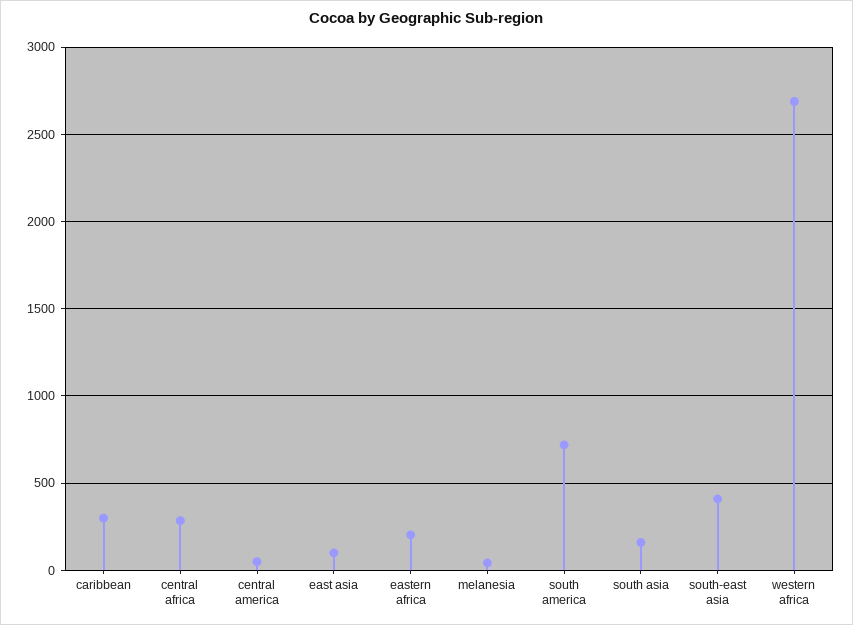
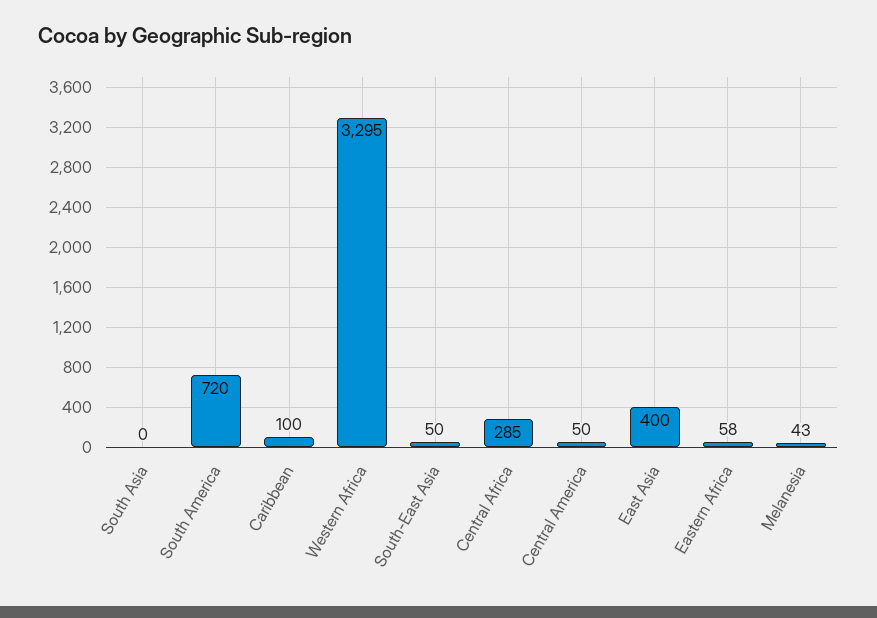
caribbean: 300 -> 100
east asia: 100 -> 400
eastern africa: 200 -> 58
south asia: 150 -> 0
south-east asia: 400 -> 50
western africa: 2700 -> 3295

